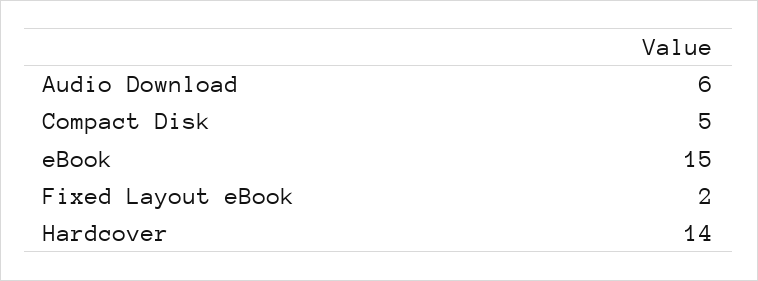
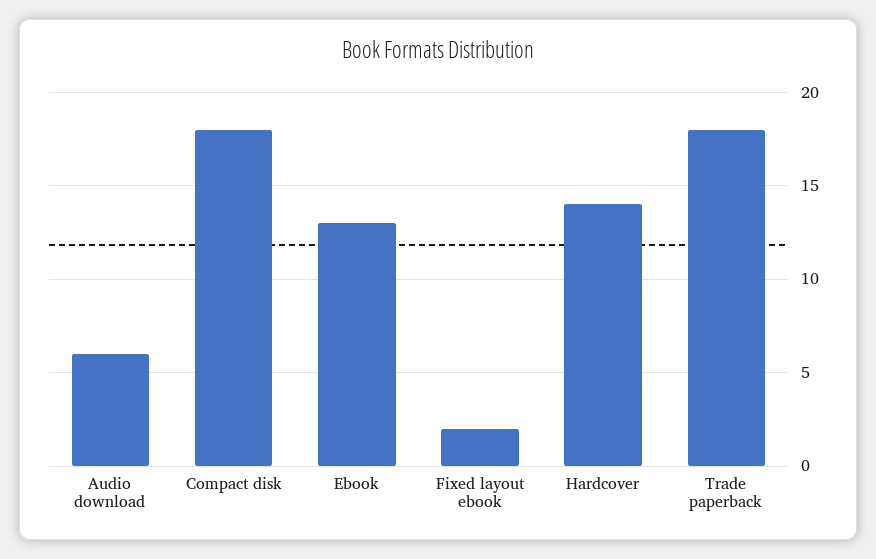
Compact Disk: 5 -> 18
eBook: 15 -> 13
Trade paperback: none -> 18

